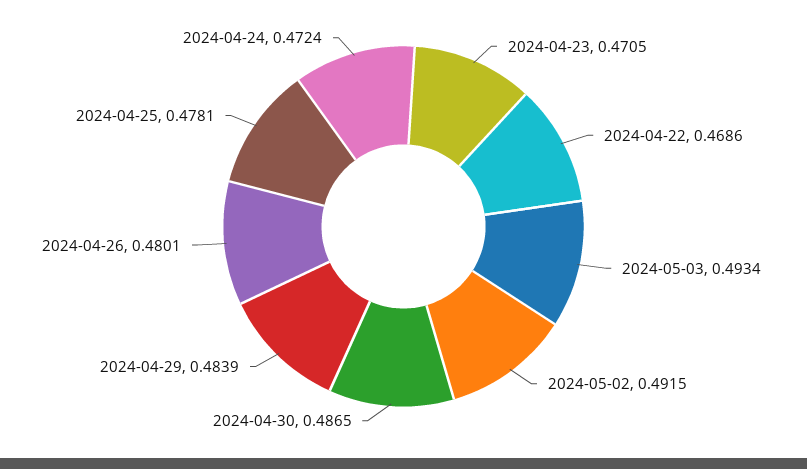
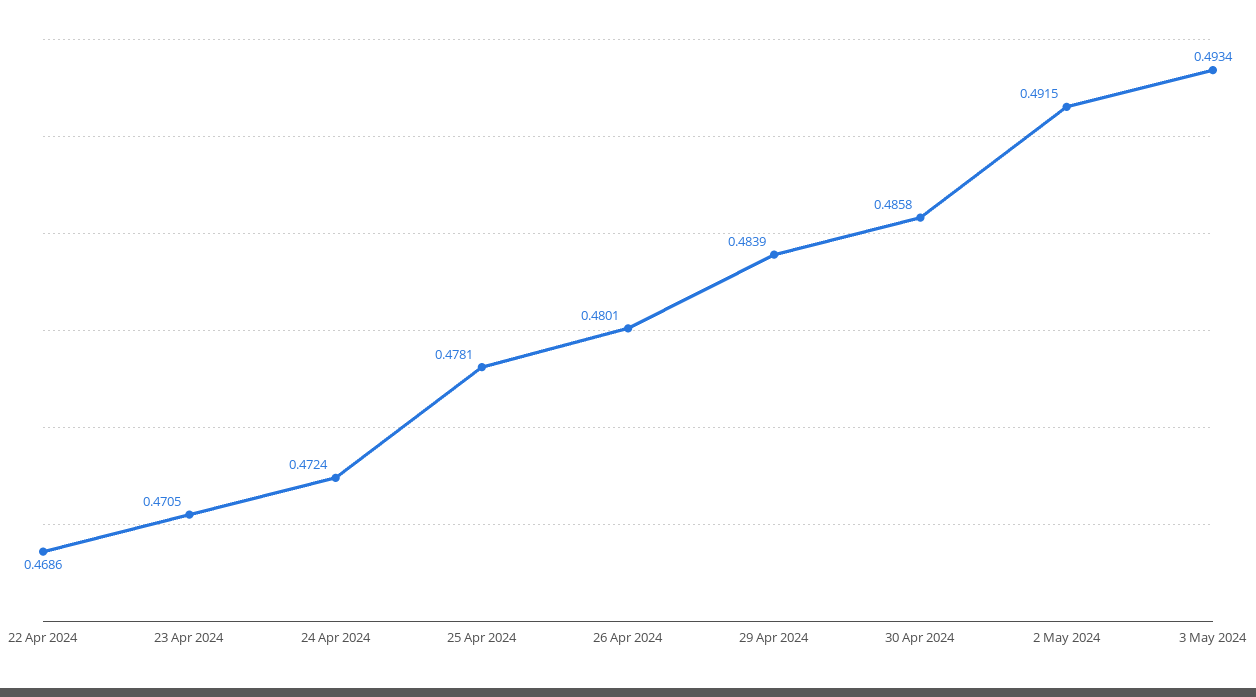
2024-04-30: 0.4865 -> 0.4858

